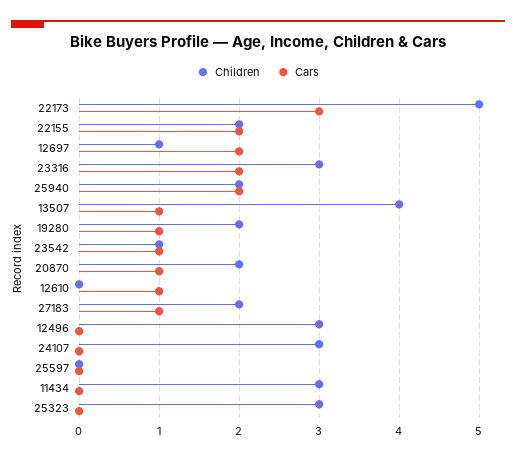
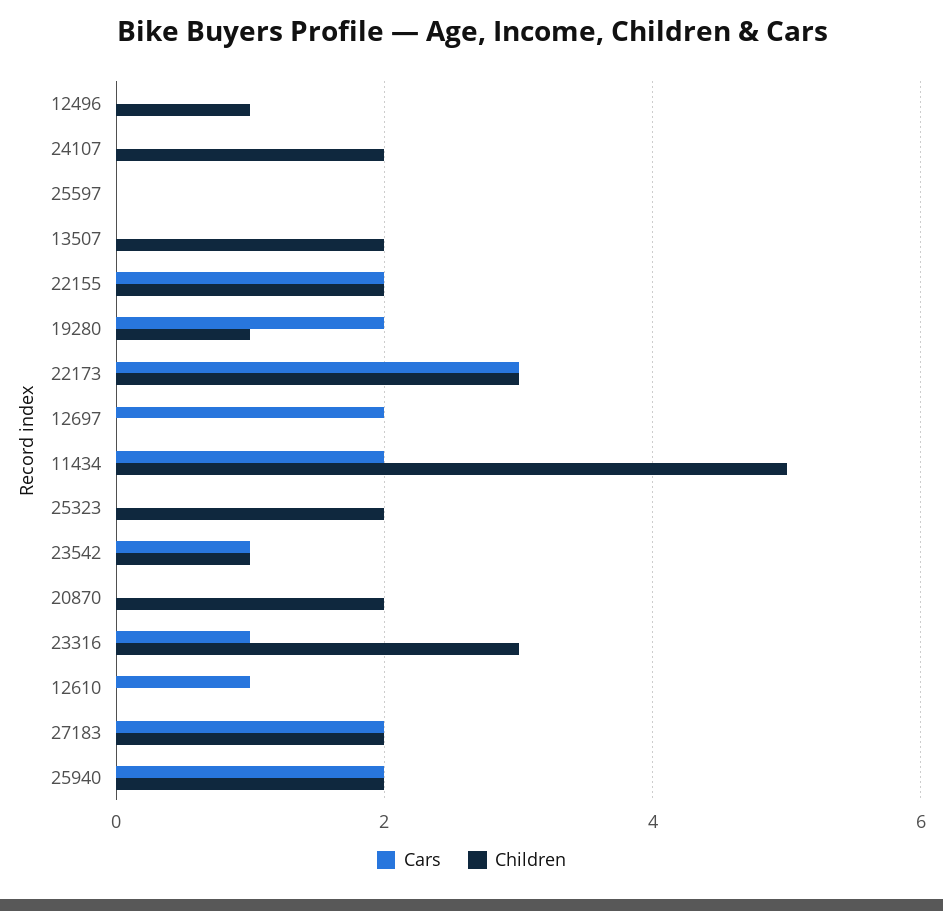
Children, 22173: 5 -> 3
Children, 12697: 1 -> 0
Cars, 23316: 2 -> 1
Children, 13507: 4 -> 2
Cars, 13507: 1 -> 0
Children, 19280: 2 -> 1
Cars, 19280: 1 -> 2
Cars, 20870: 1 -> 0
Cars, 27183: 1 -> 2
Children, 12496: 3 -> 1
Children, 24107: 3 -> 2
Children, 11434: 3 -> 5
Cars, 11434: 0 -> 2
Children, 25323: 3 -> 2

